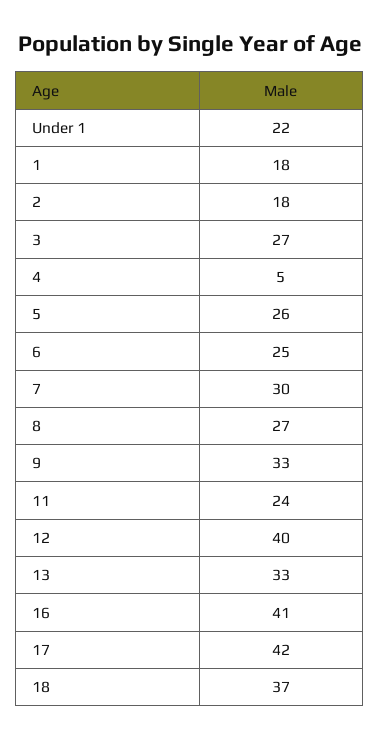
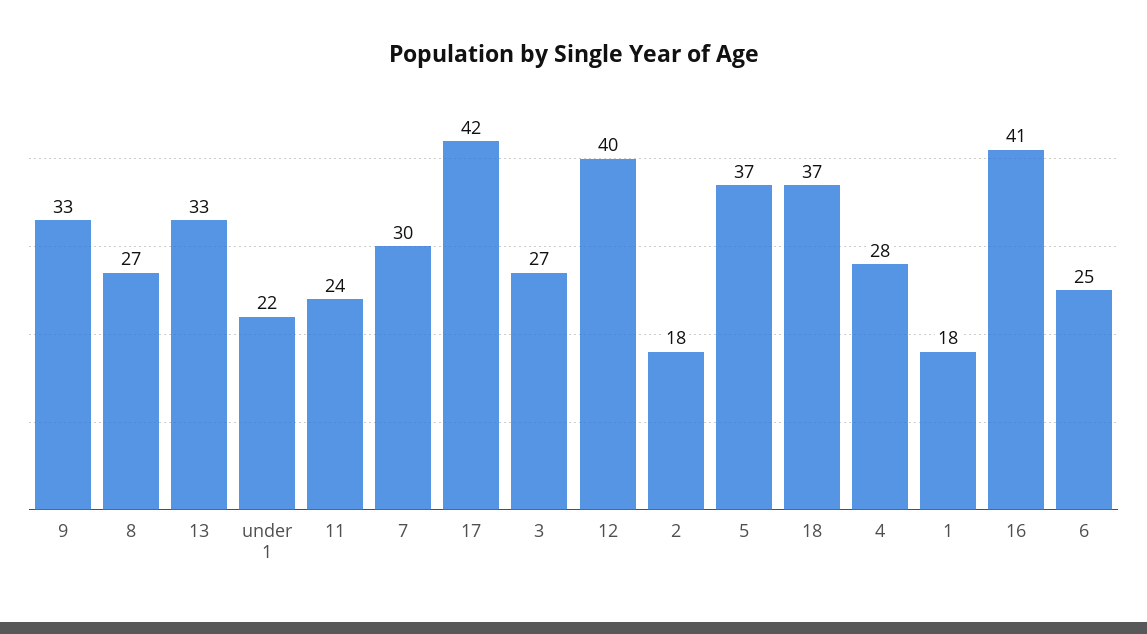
4: 5 -> 28
5: 26 -> 37

